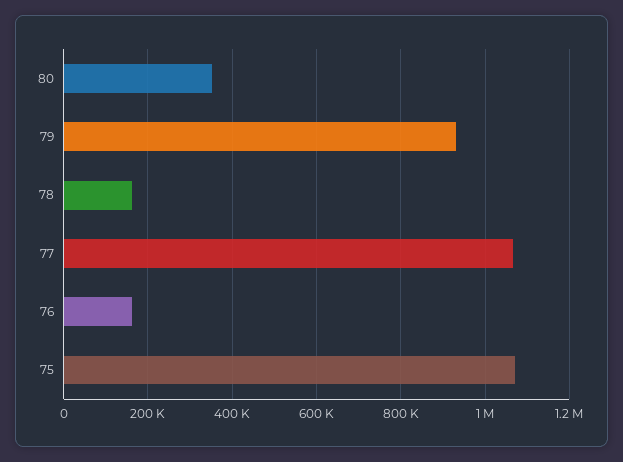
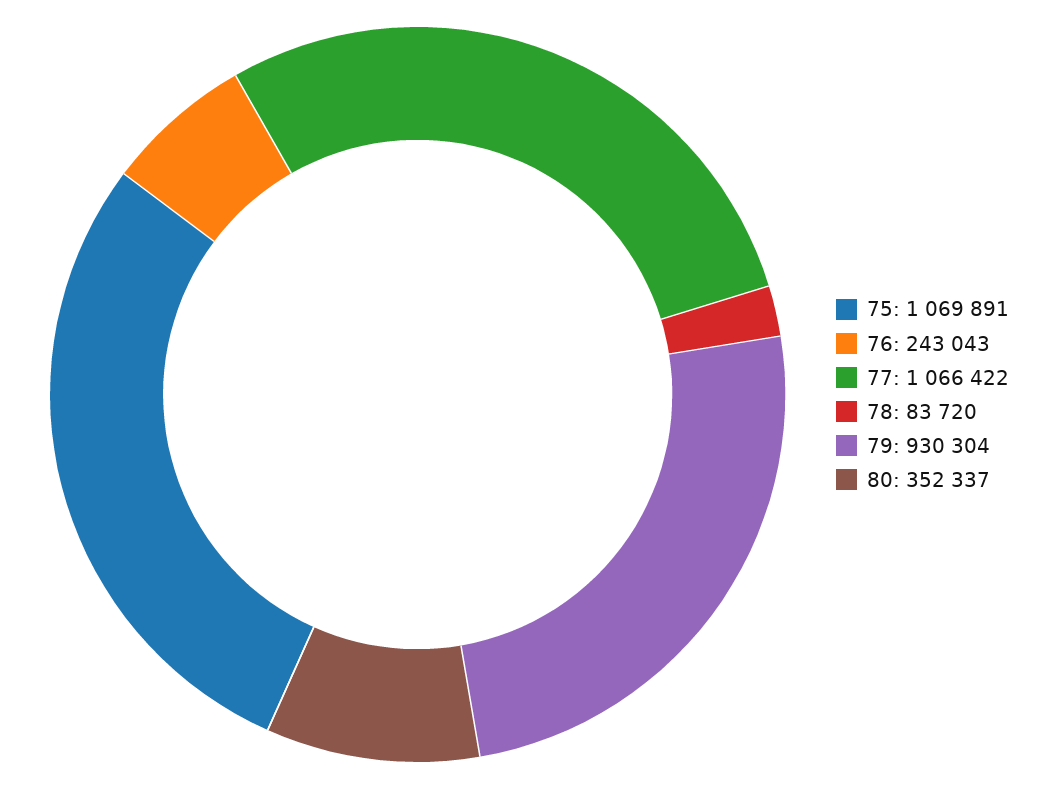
78: 160000 -> 83720
76: 160000 -> 243043

